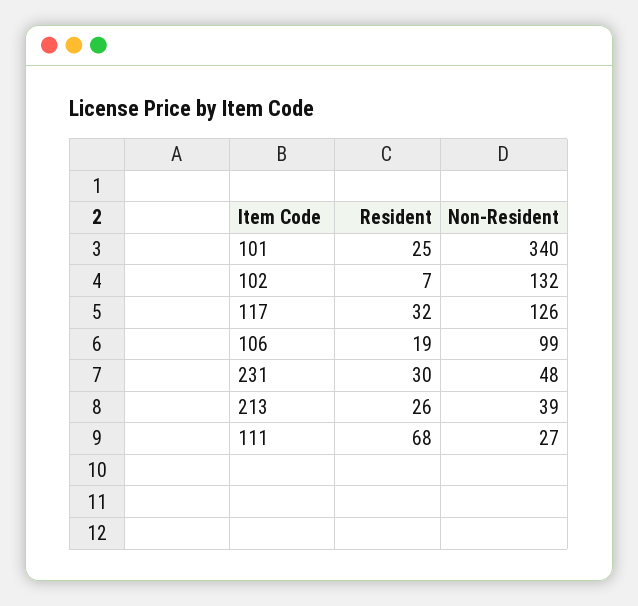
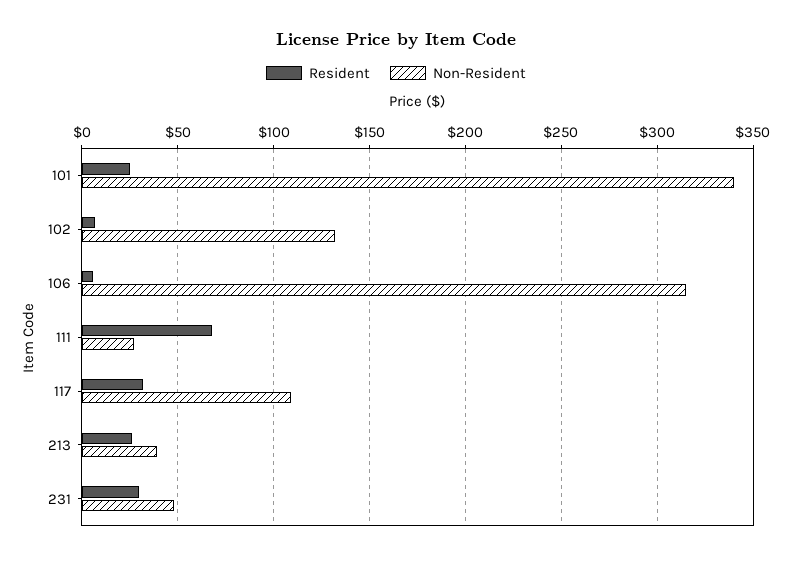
Non-Resident, 117: 126 -> 110
Resident, 106: 19 -> 5
Non-Resident, 106: 99 -> 315

